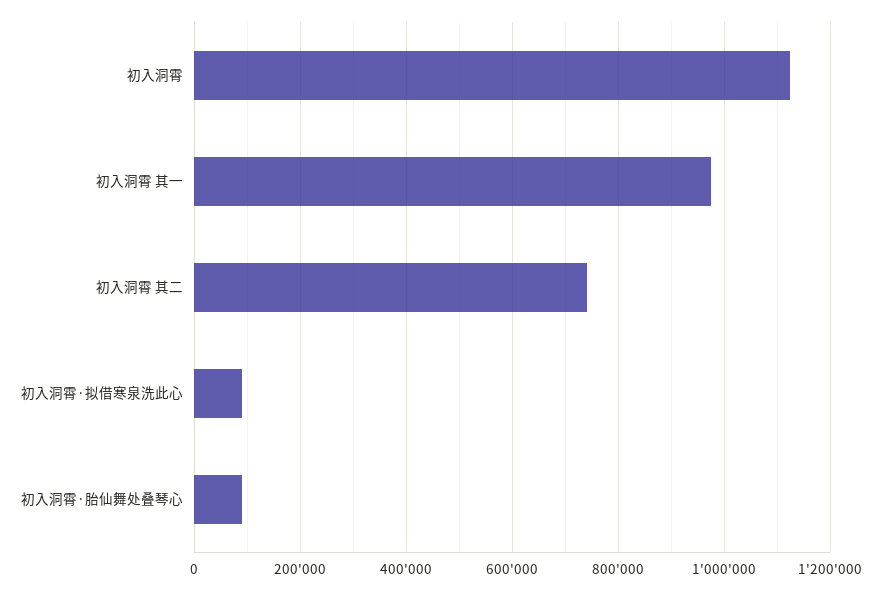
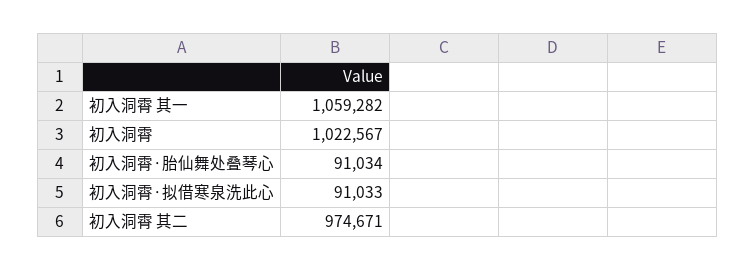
初入洞霄: 1120000 -> 1022567
初入洞霄 其一: 980000 -> 1059282
初入洞霄 其二: 740000 -> 974671

